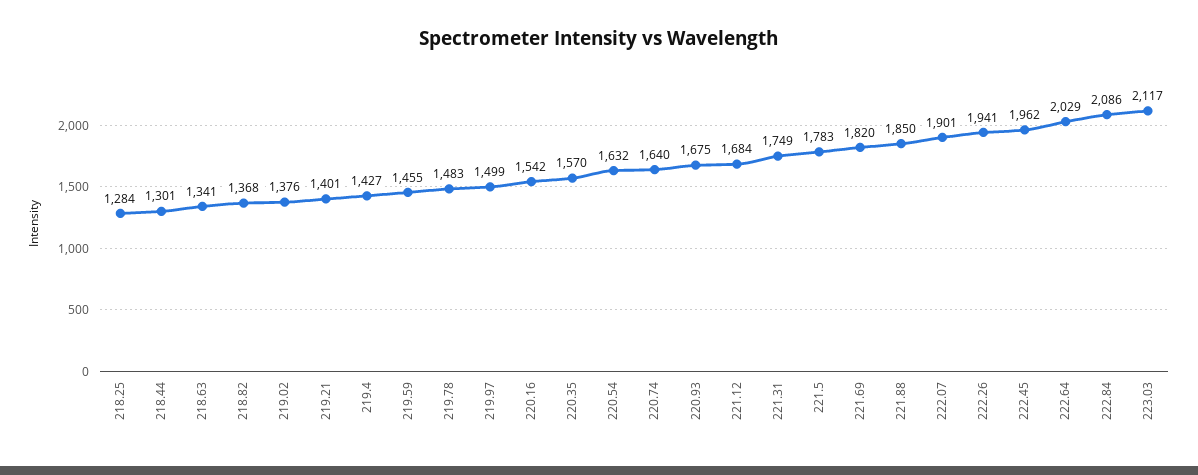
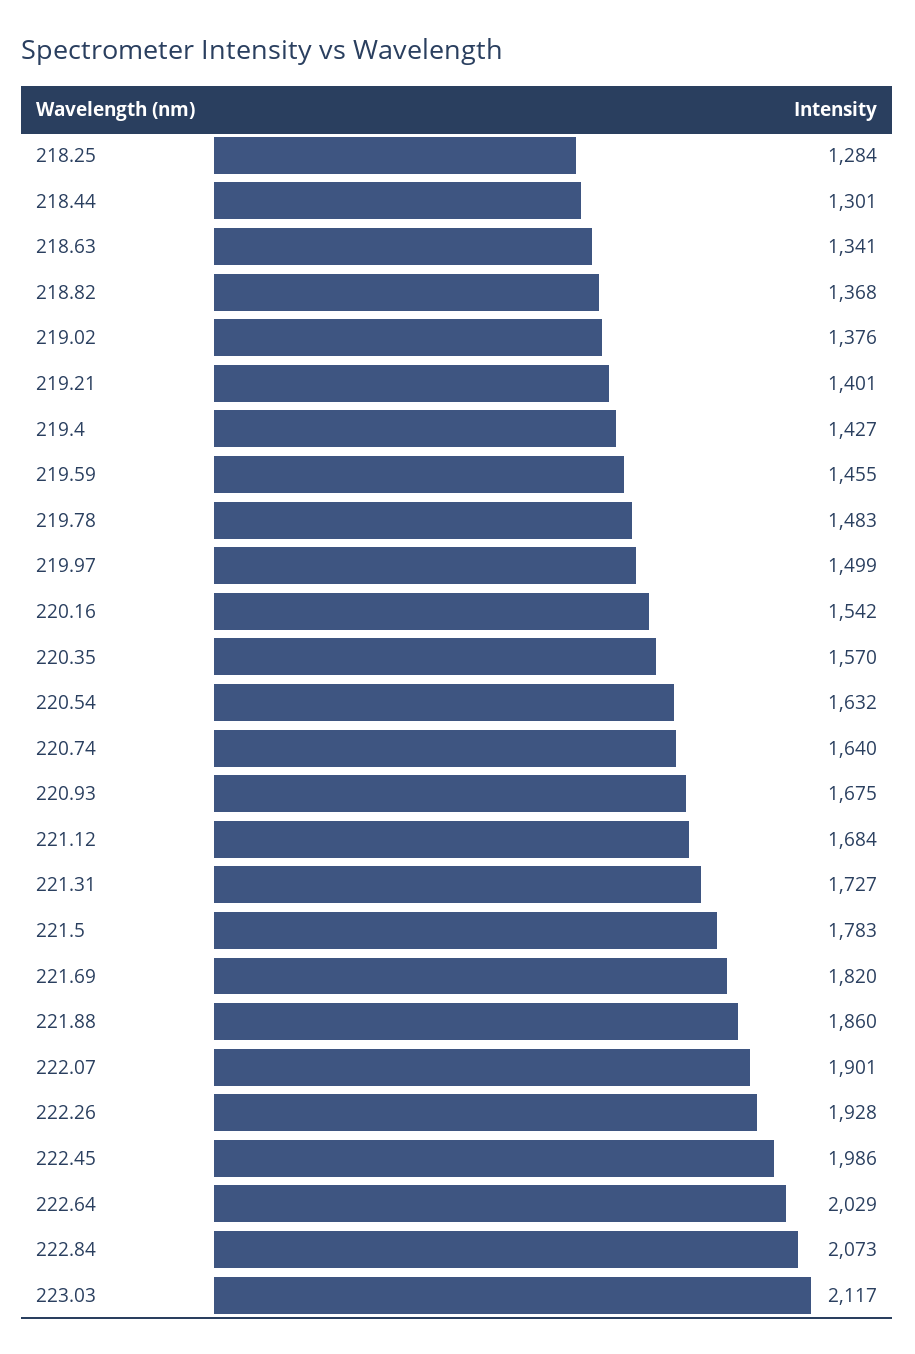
221.31: 1749 -> 1727
221.88: 1850 -> 1860
222.26: 1941 -> 1928
222.45: 1962 -> 1986
222.84: 2086 -> 2073

